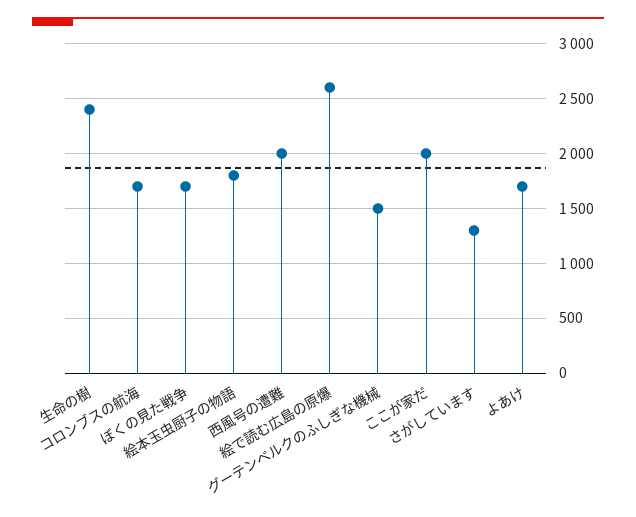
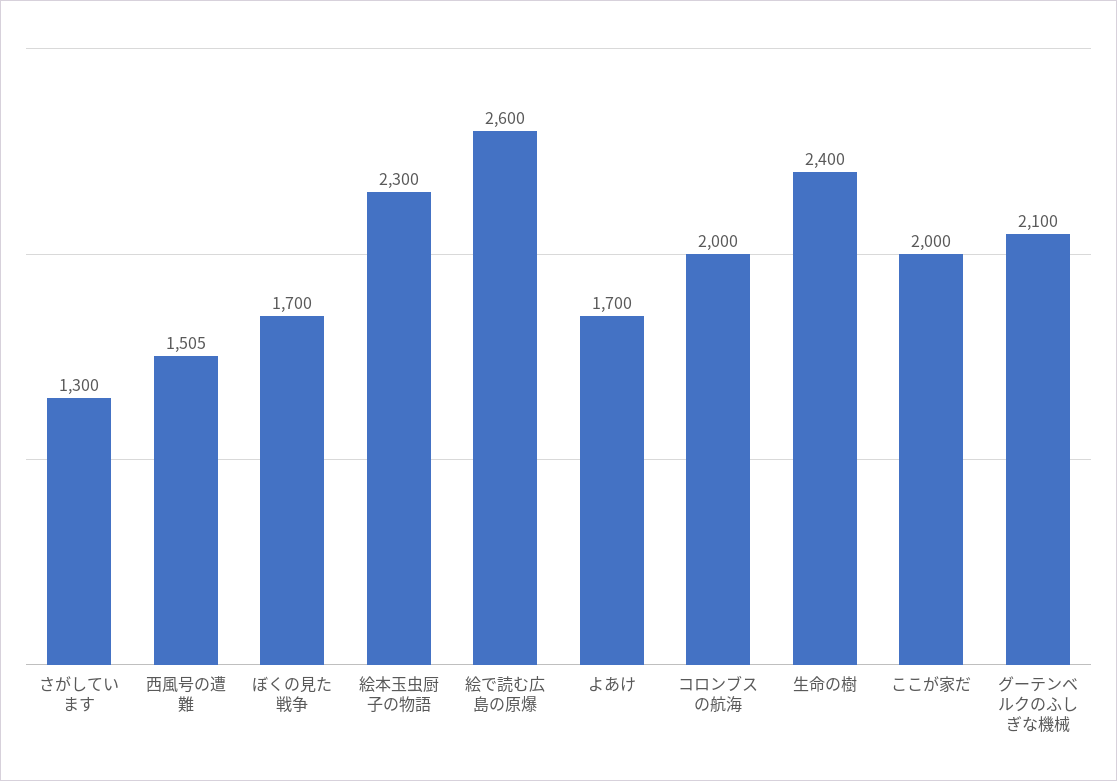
コロンブスの航海: 1700 -> 2000
絵本玉虫厨子の物語: 1800 -> 2300
西風号の遭難: 2000 -> 1505
グーテンベルクのふしぎな機械: 1500 -> 2100

